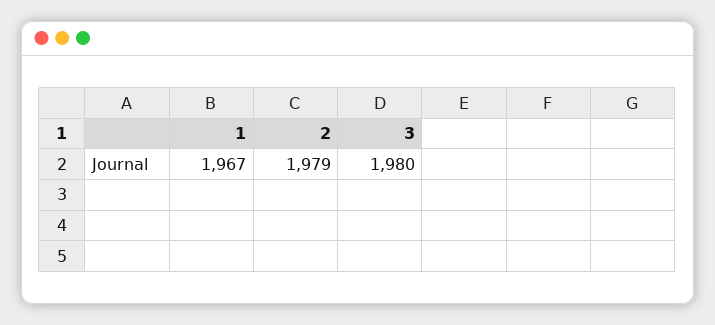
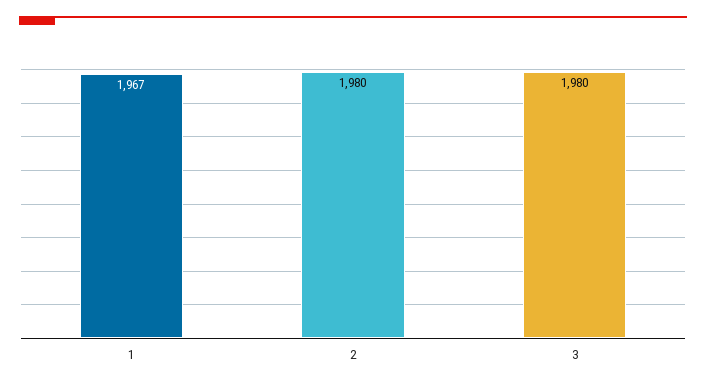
2: 1979 -> 1980

